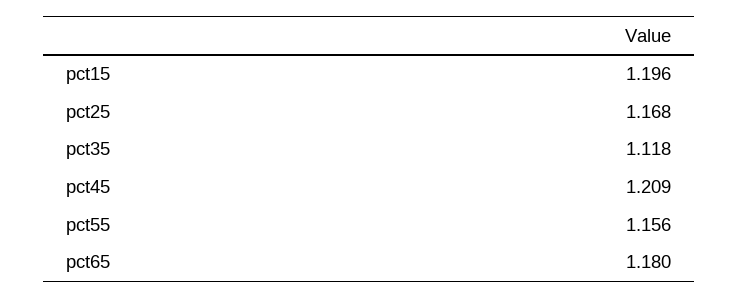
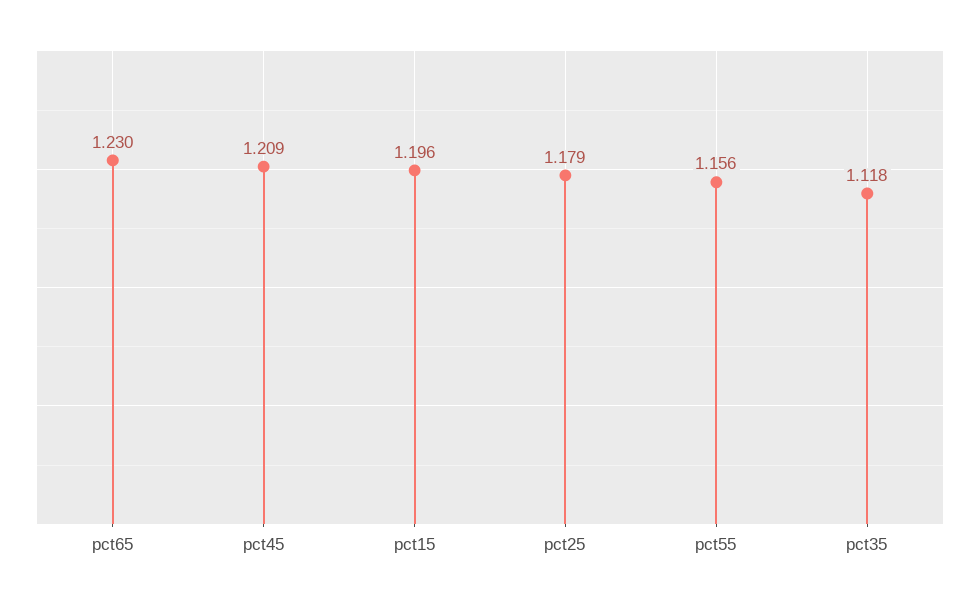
pct25: 1.168 -> 1.179
pct65: 1.18 -> 1.23

